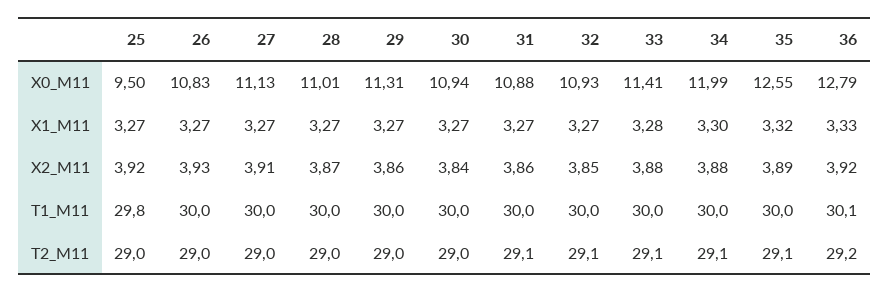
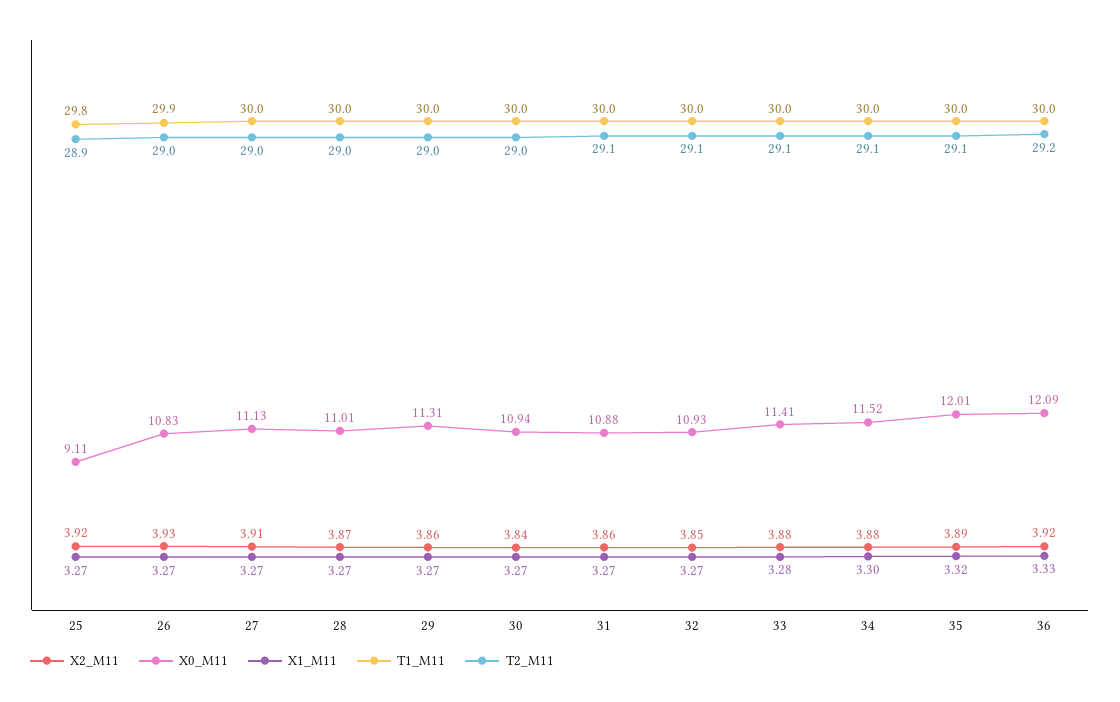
X0_M11, 25: 9.5 -> 9.11
X0_M11, 34: 11.99 -> 11.52
X0_M11, 35: 12.55 -> 12.01
X0_M11, 36: 12.79 -> 12.09
T1_M11, 26: 30 -> 29.9
T1_M11, 36: 30.1 -> 30
T2_M11, 25: 29 -> 28.9

